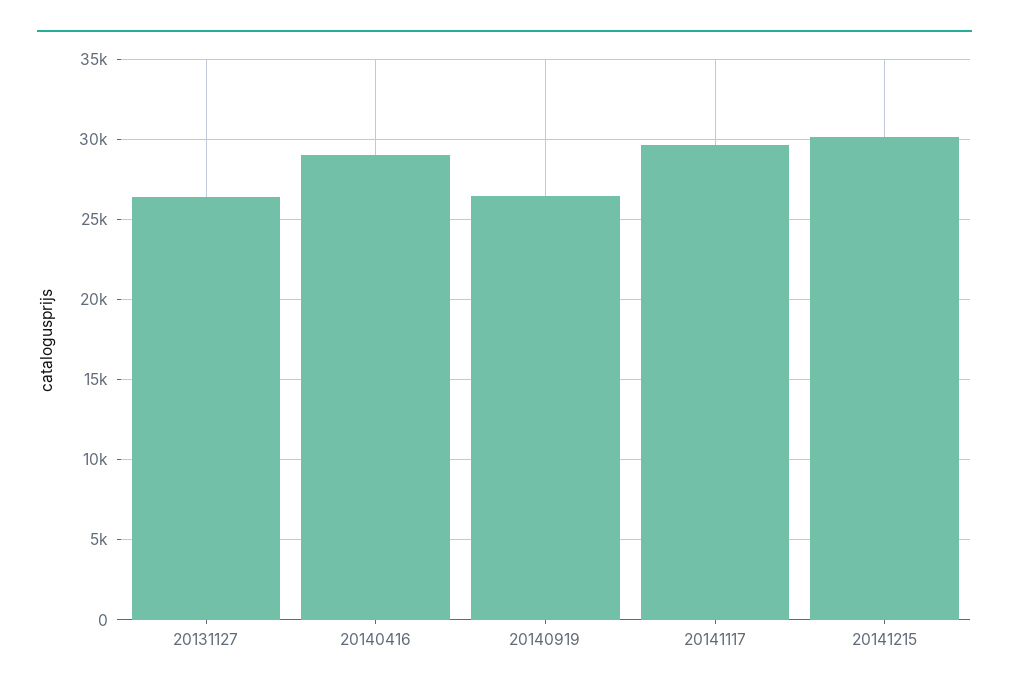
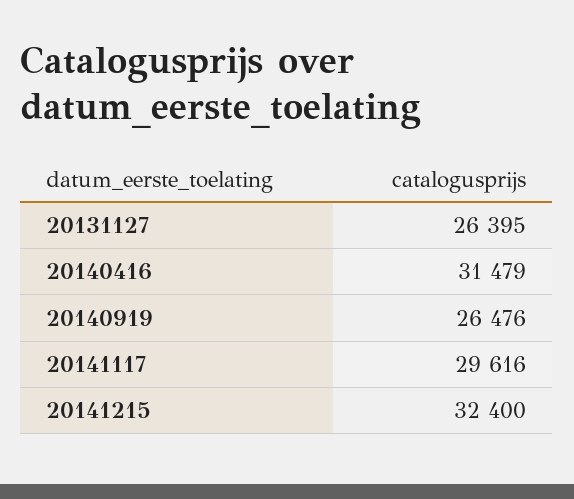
20140416: 29000 -> 31479
20141215: 30000 -> 32400

